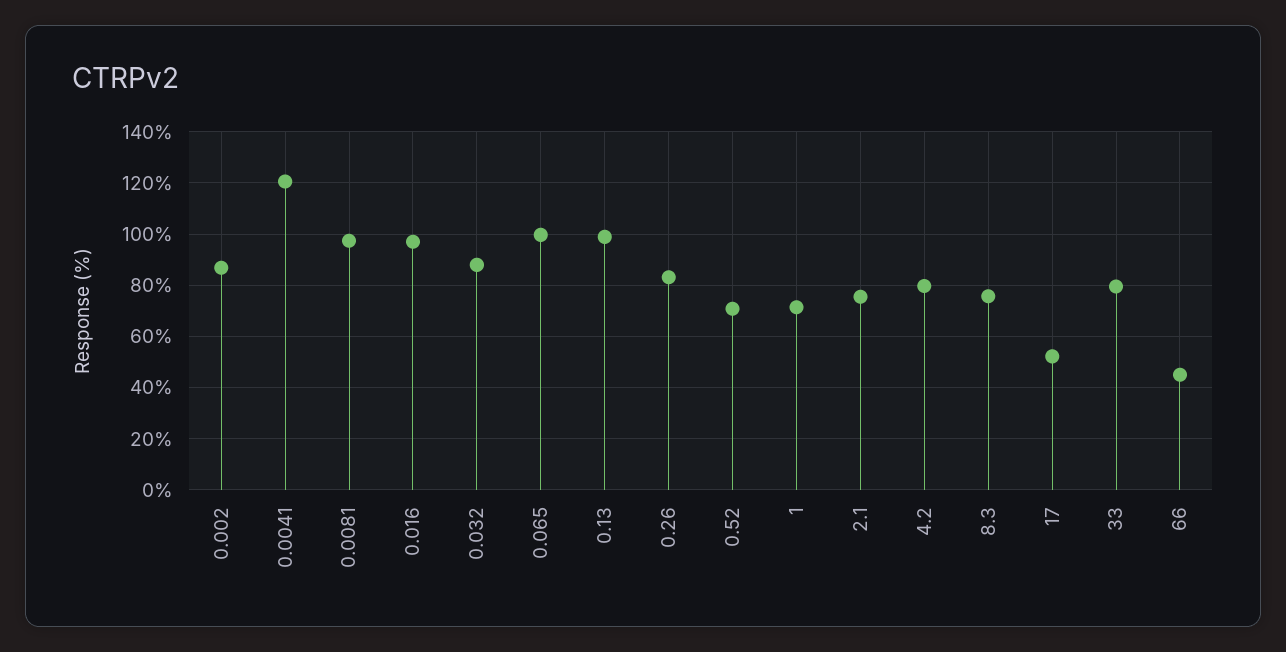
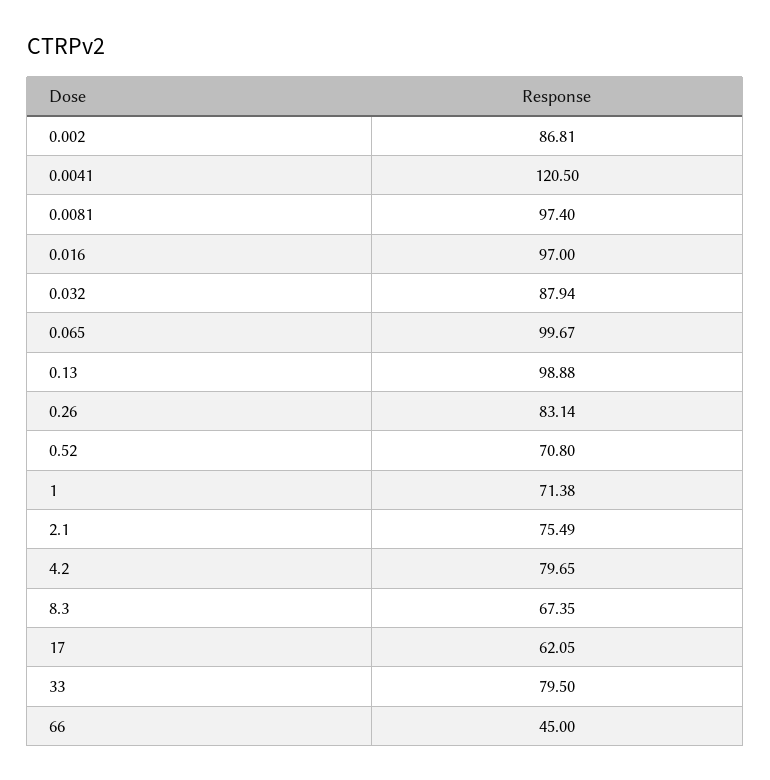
8.3: 75 -> 67.35
17: 52.5 -> 62.05

